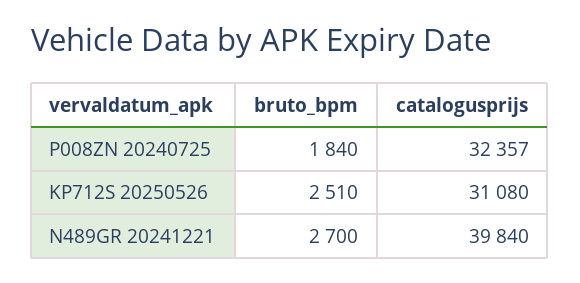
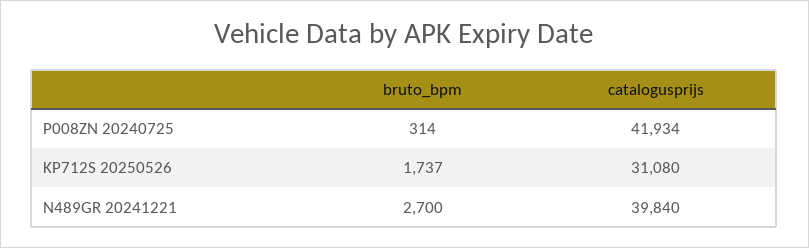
bruto_bpm, P008ZN 20240725: 1840 -> 314
catalogusprijs, P008ZN 20240725: 32357 -> 41934
bruto_bpm, KP712S 20250526: 2510 -> 1737

